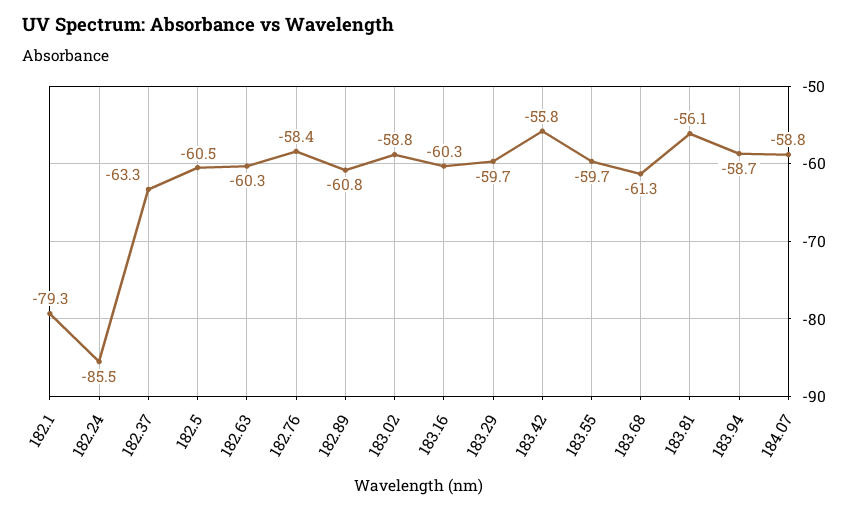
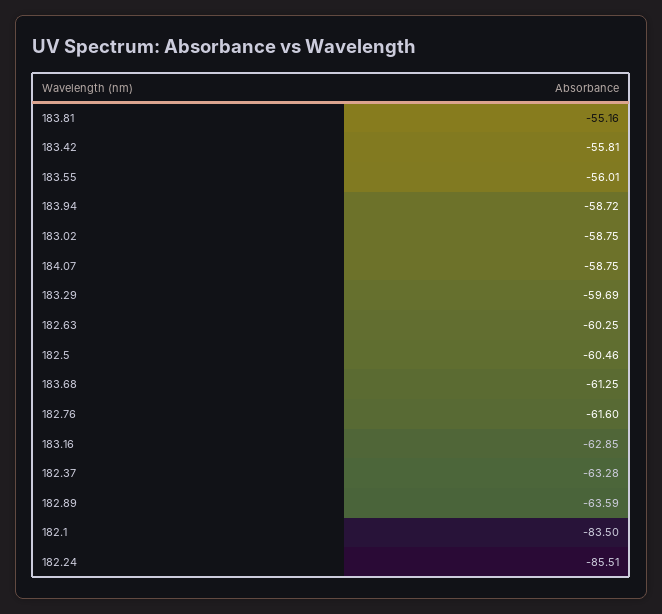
182.1: -79.3 -> -83.5
182.76: -58.4 -> -61.6
182.89: -60.8 -> -63.59
183.16: -60.3 -> -62.85
183.55: -59.7 -> -56.01
183.81: -56.1 -> -55.16

